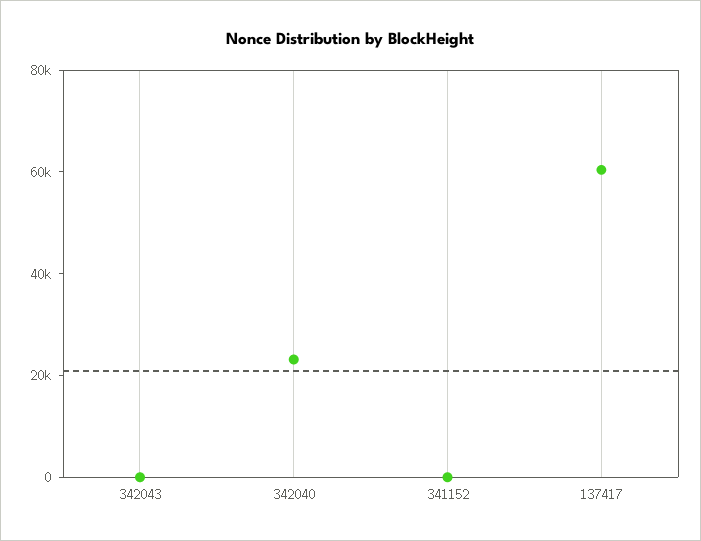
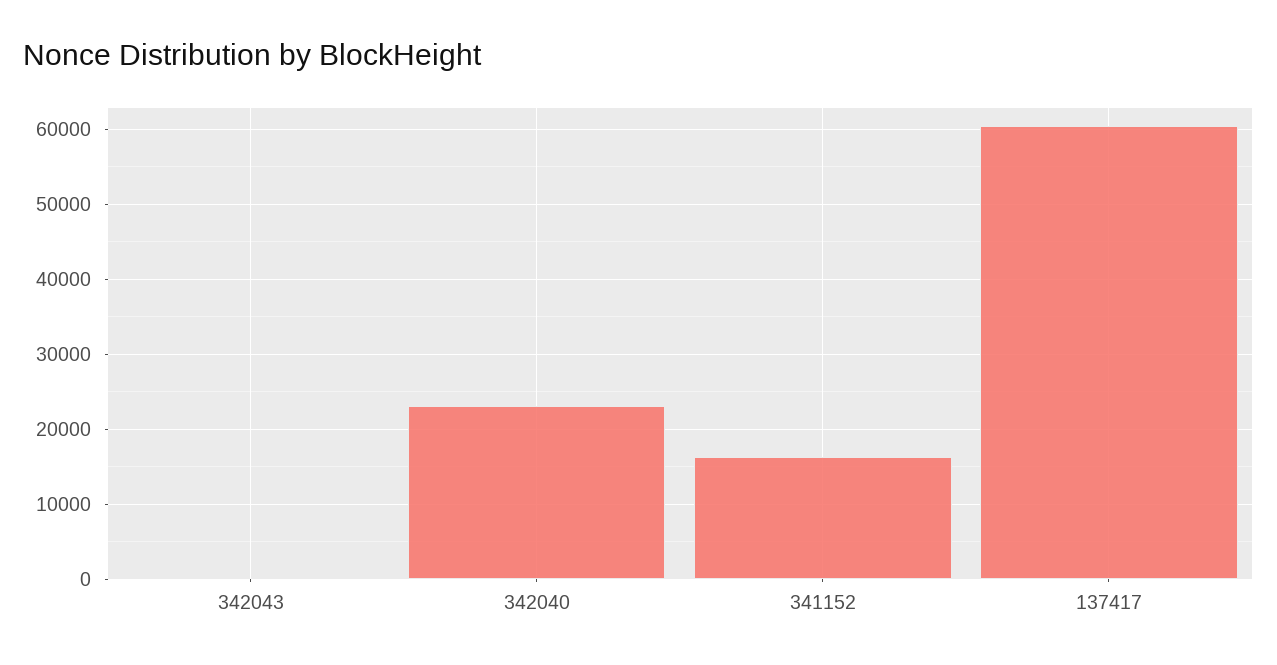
341152: 0 -> 16000

